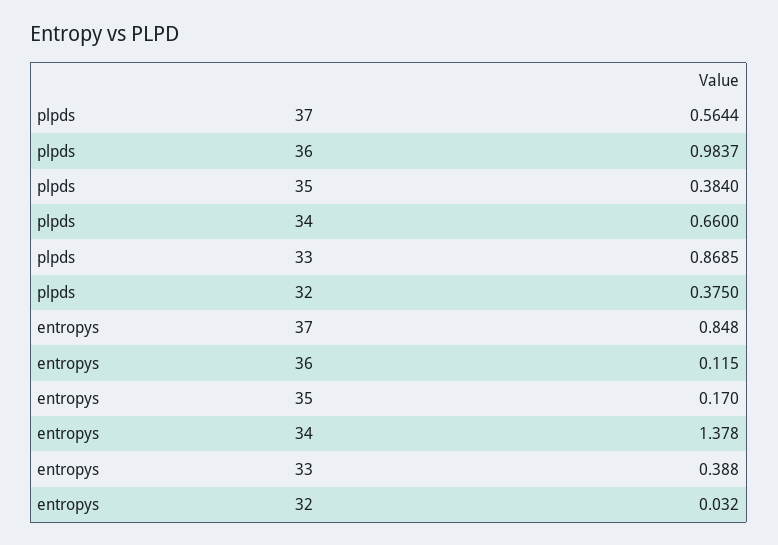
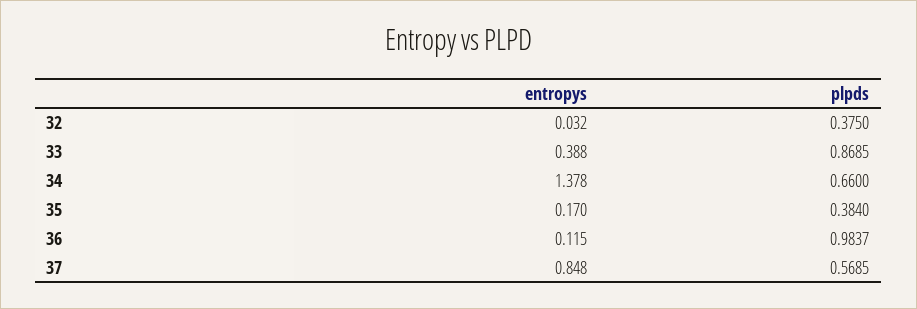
plpds, 37: 0.5644 -> 0.5685

